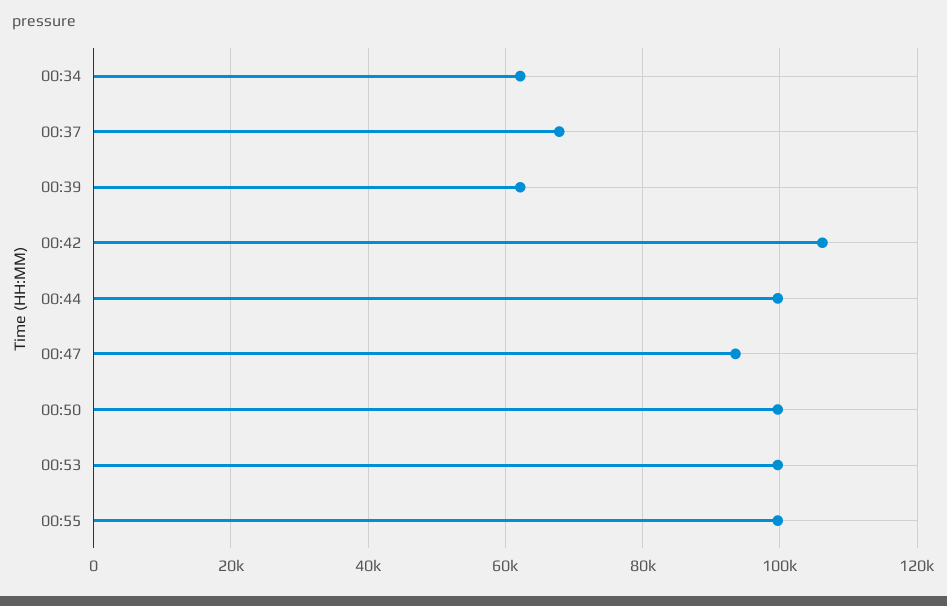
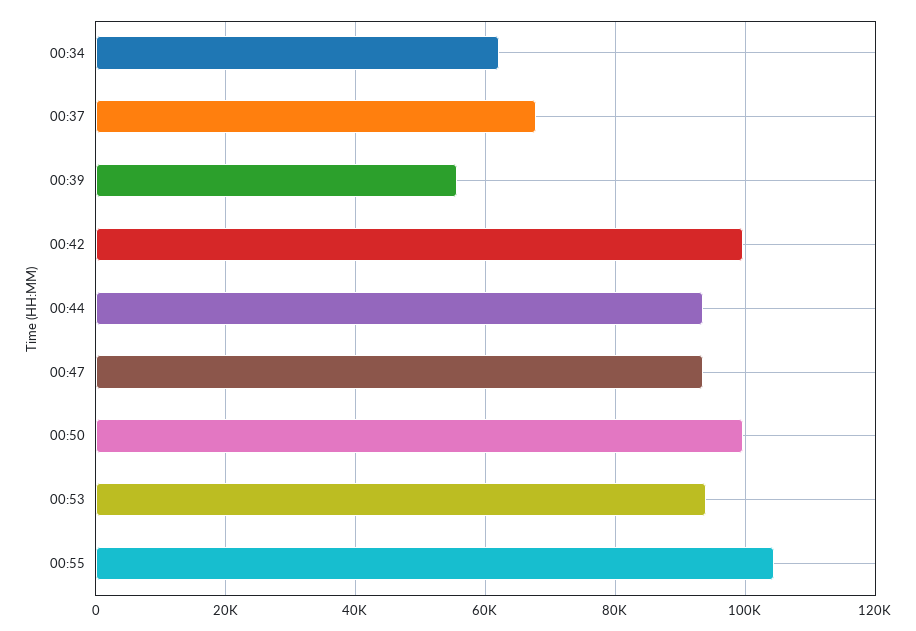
00:39: 62000 -> 56000
00:42: 106000 -> 100000
00:44: 100000 -> 94000
00:53: 100000 -> 94000
00:55: 100000 -> 104000

